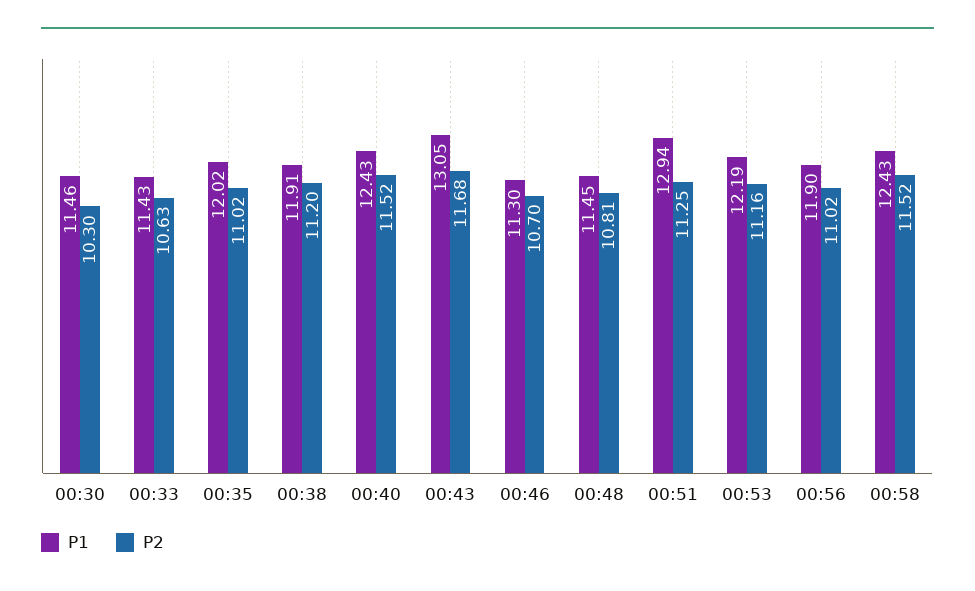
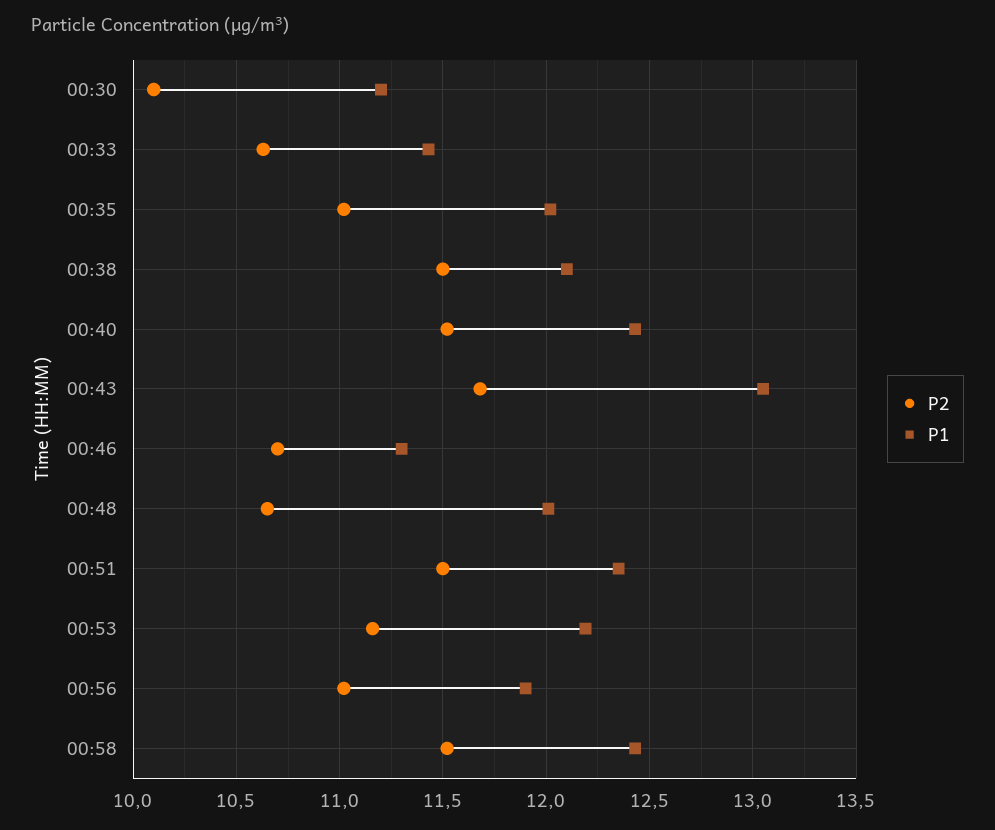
P1, 00:30: 11.46 -> 11.2
P2, 00:30: 10.3 -> 10.1
P1, 00:38: 11.91 -> 12.1
P2, 00:38: 11.2 -> 11.5
P1, 00:48: 11.45 -> 12
P2, 00:48: 10.81 -> 10.65
P1, 00:51: 12.94 -> 12.35
P2, 00:51: 11.25 -> 11.5

